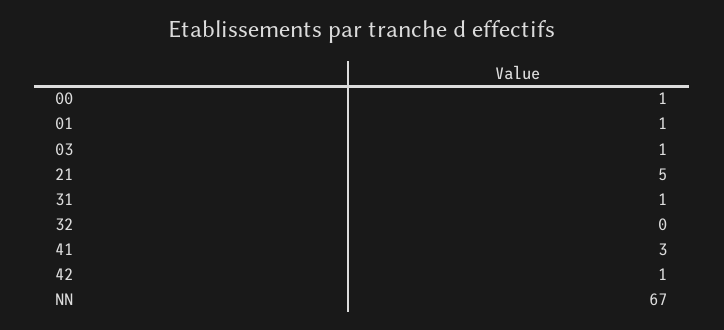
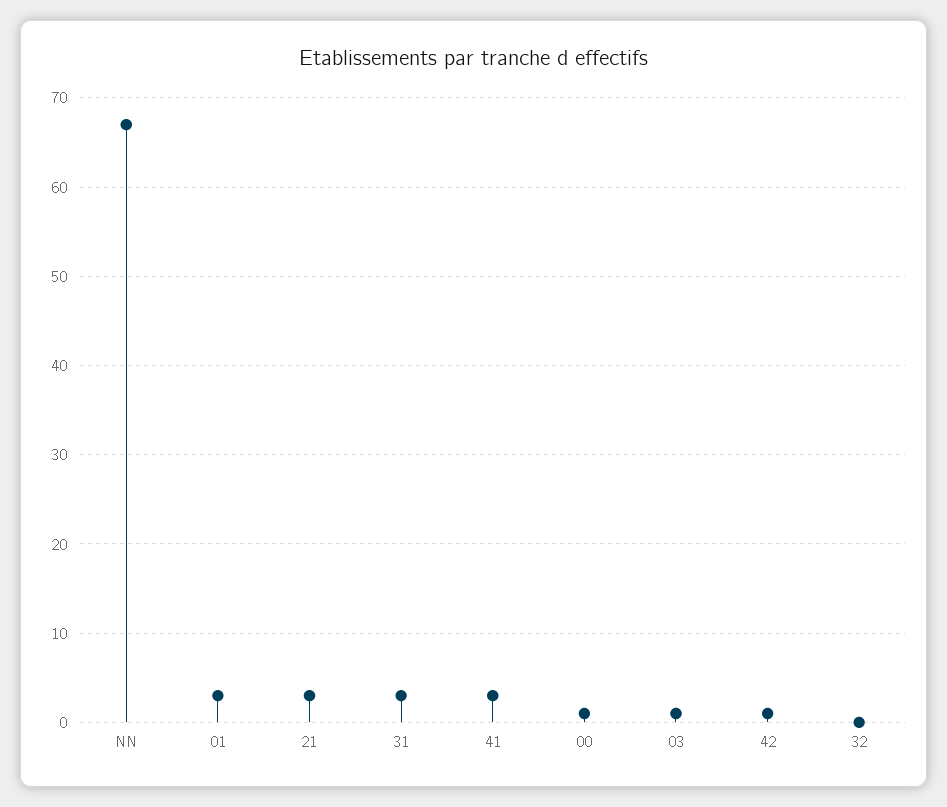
01: 1 -> 3
21: 5 -> 3
31: 1 -> 3

